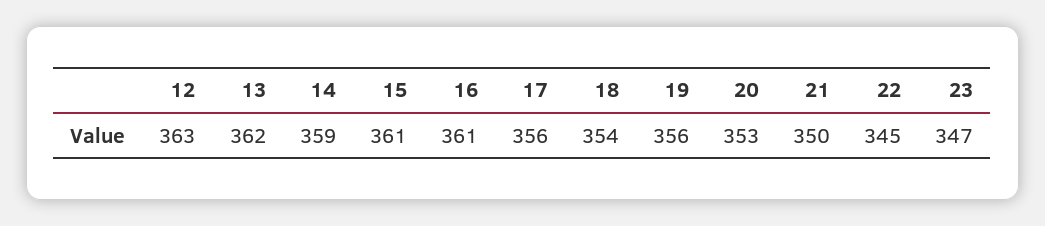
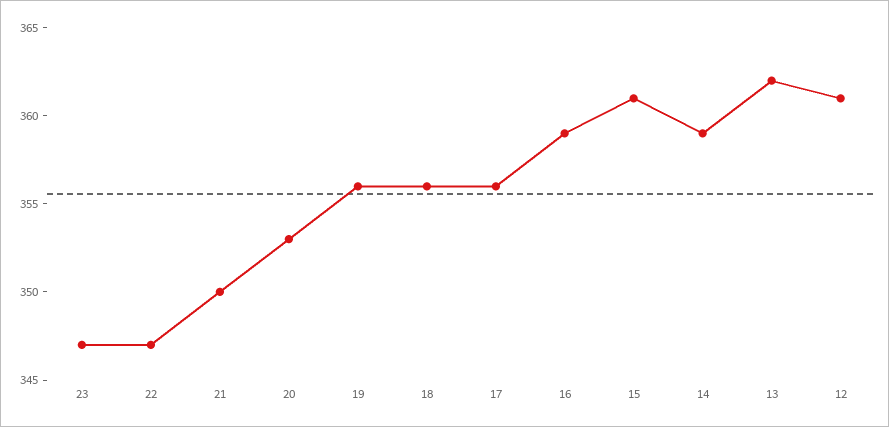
12: 363 -> 361
16: 361 -> 359
18: 354 -> 356
22: 345 -> 347

